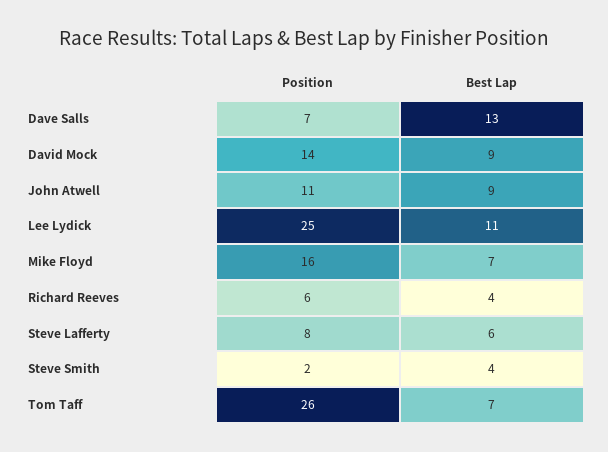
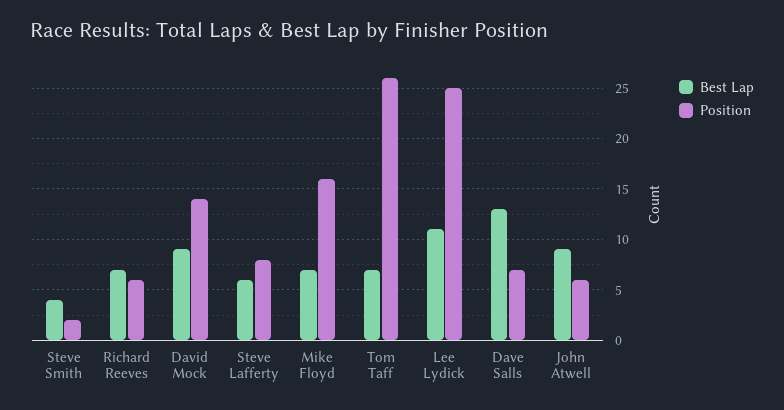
Position, John Atwell: 11 -> 6
Best Lap, Richard Reeves: 4 -> 7

